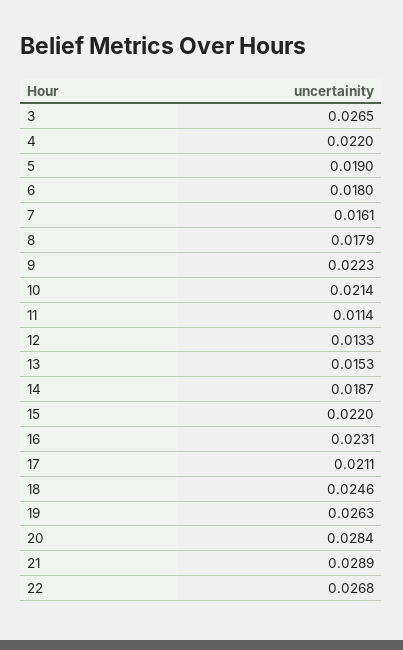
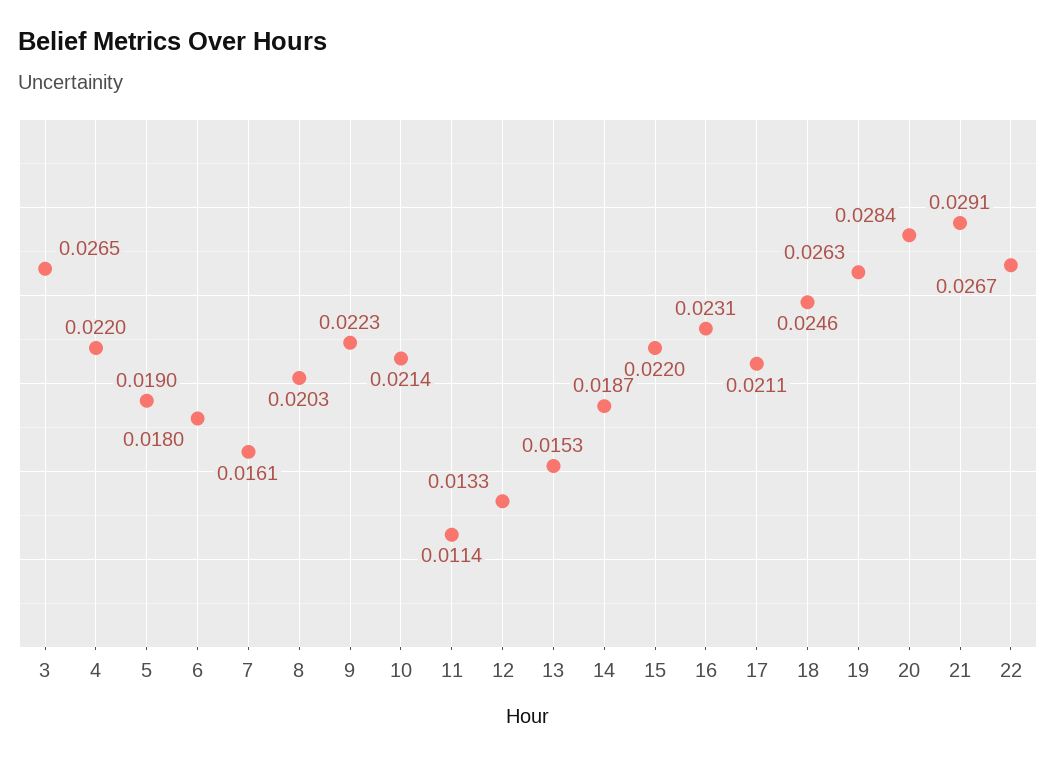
8: 0.0179 -> 0.0203
21: 0.0289 -> 0.0291
22: 0.0268 -> 0.0267

